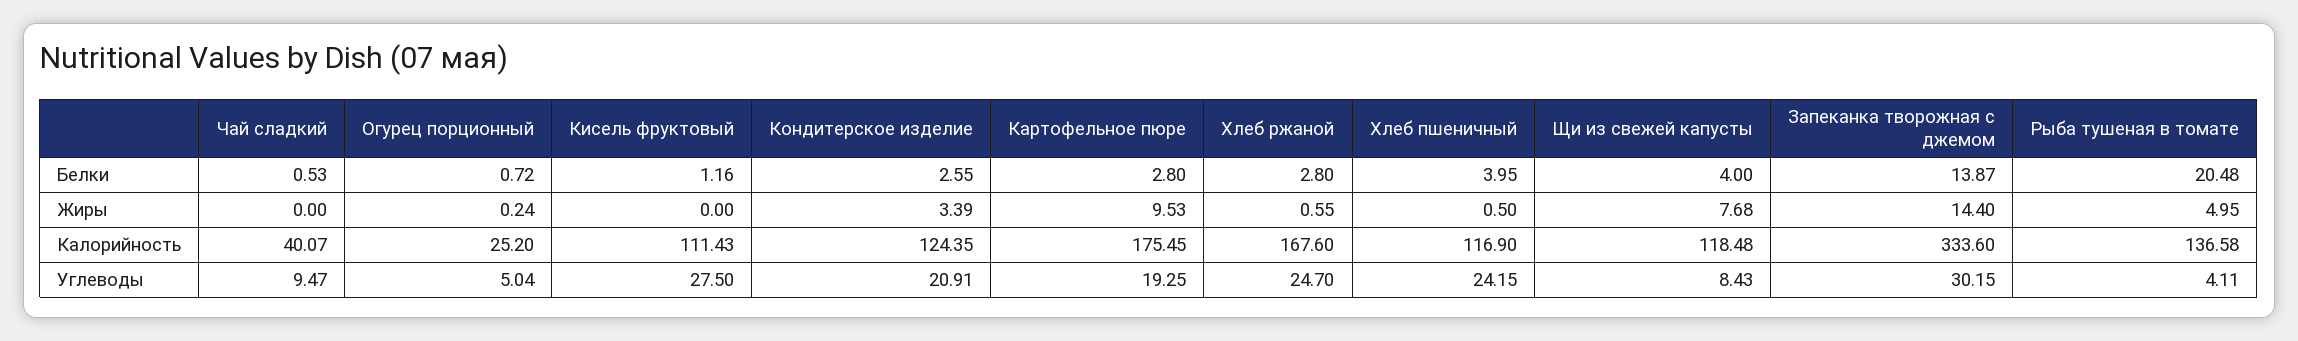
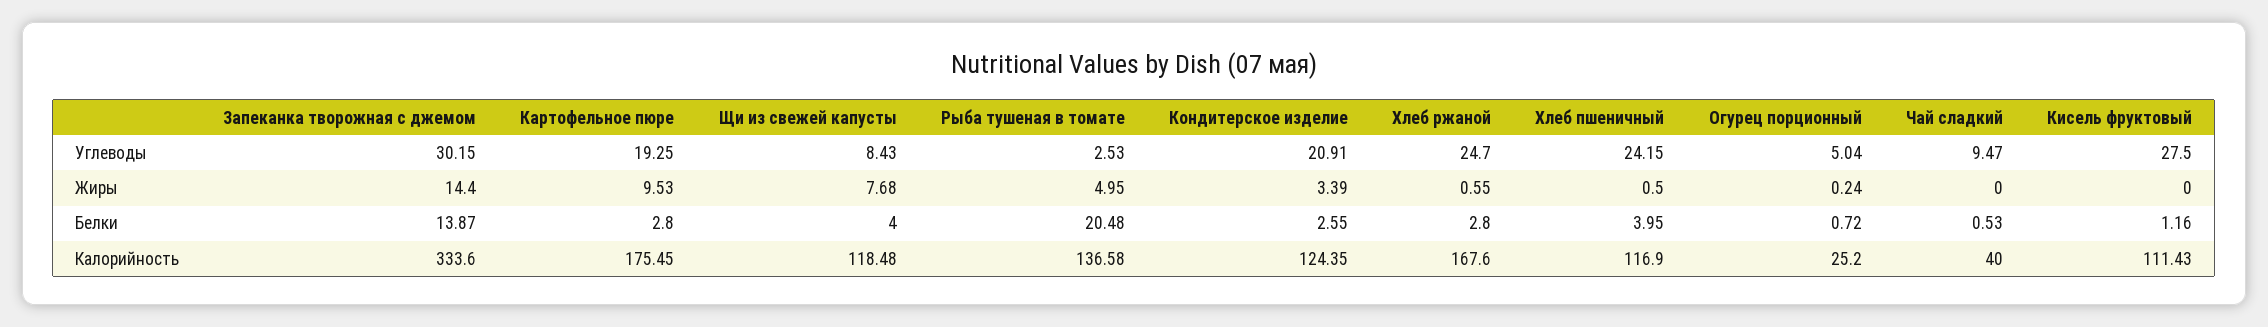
Чай сладкий, Калорийность: 40.07 -> 40
Рыба тушеная в томате, Углеводы: 4.11 -> 2.53

